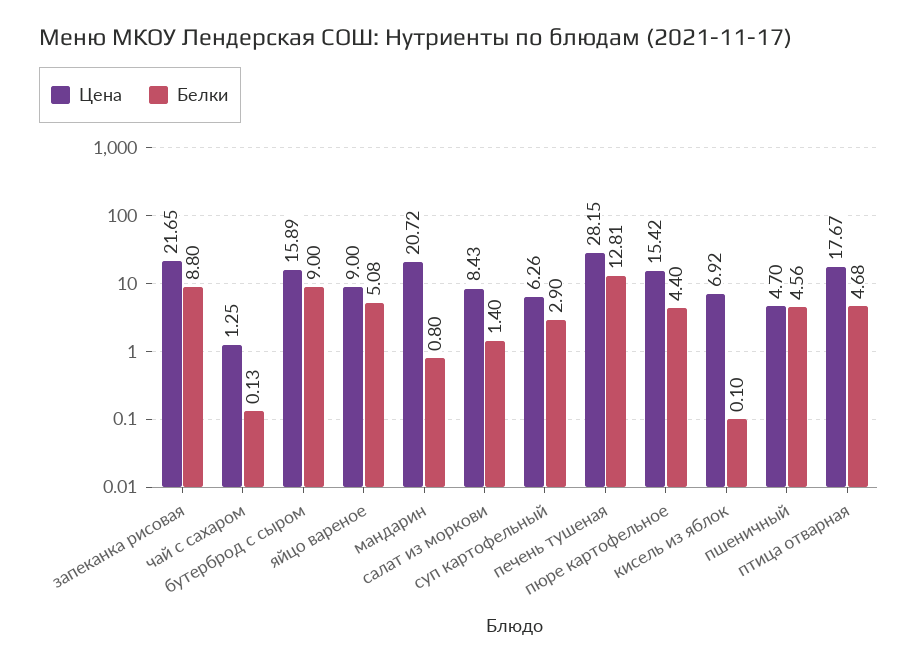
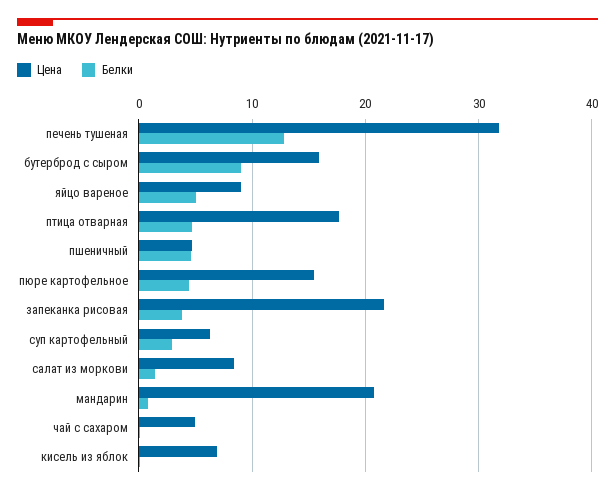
Белки, запеканка рисовая: 8.8 -> 4
Цена, чай с сахаром: 1.25 -> 5
Цена, печень тушеная: 28.15 -> 32

